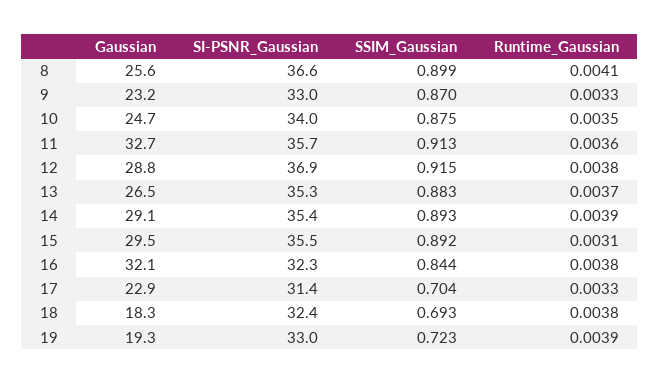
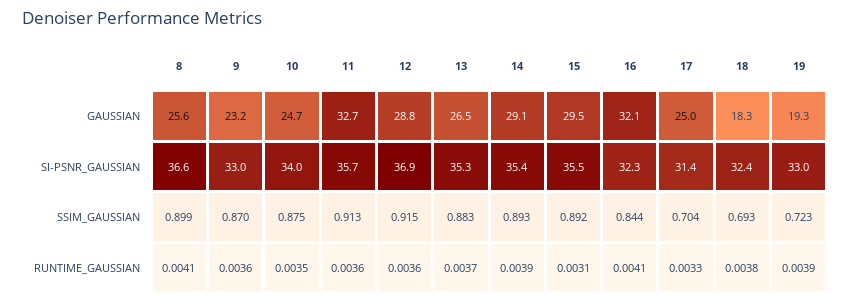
Runtime_Gaussian, 9: 0.0033 -> 0.0036
Runtime_Gaussian, 12: 0.0038 -> 0.0036
Runtime_Gaussian, 16: 0.0038 -> 0.0041
Gaussian, 17: 22.9 -> 25

